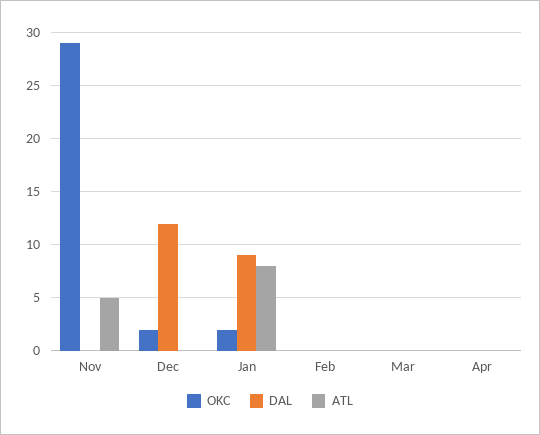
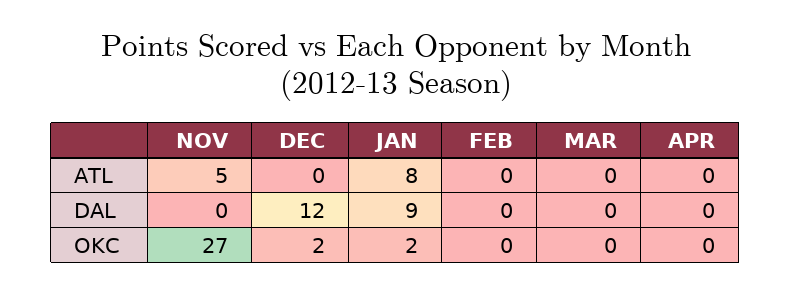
OKC, Nov: 29 -> 27

